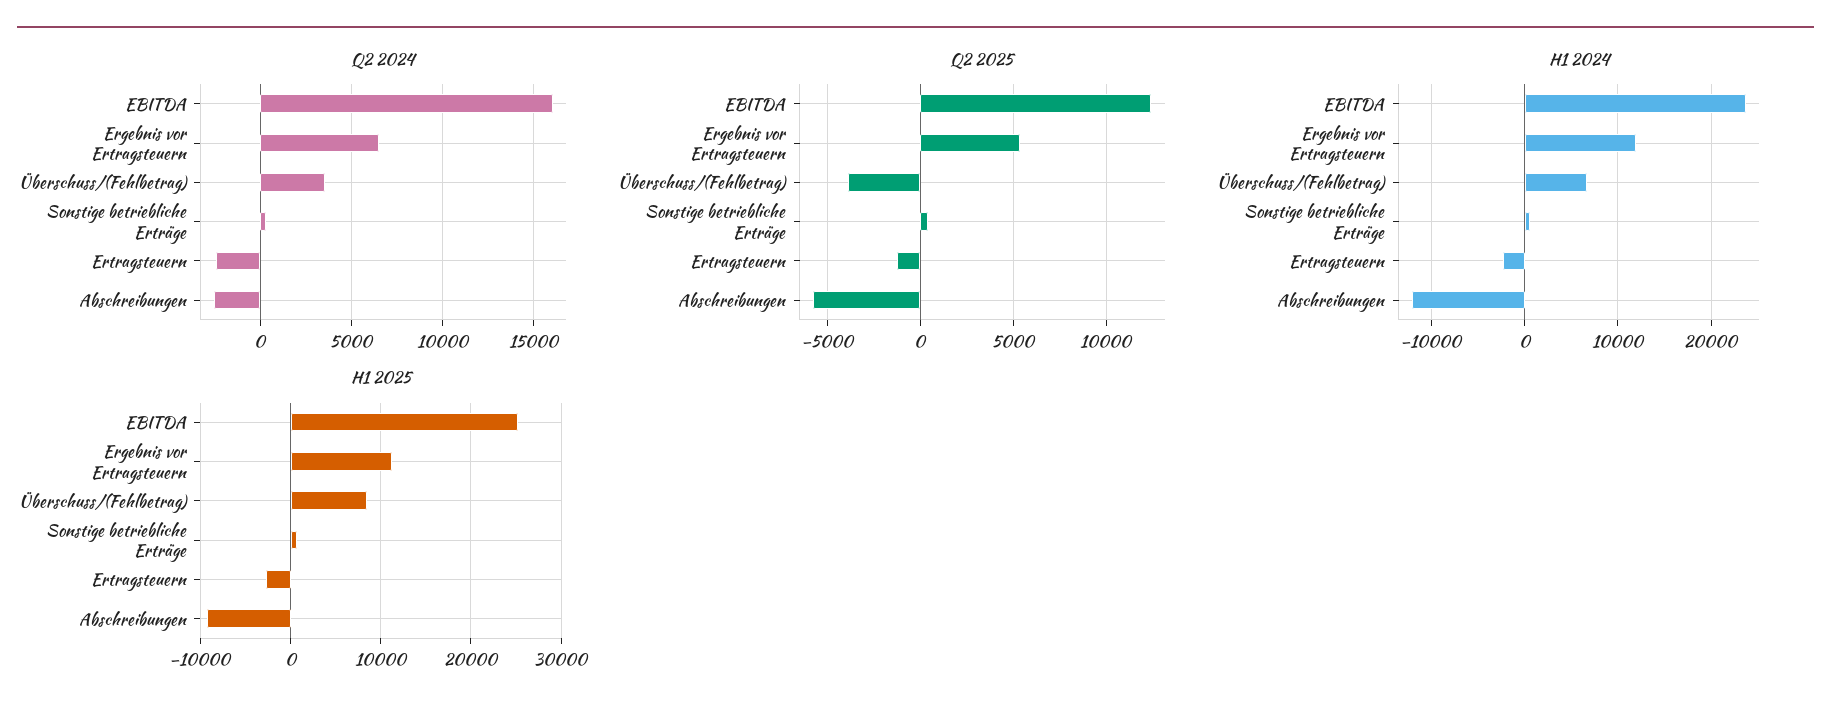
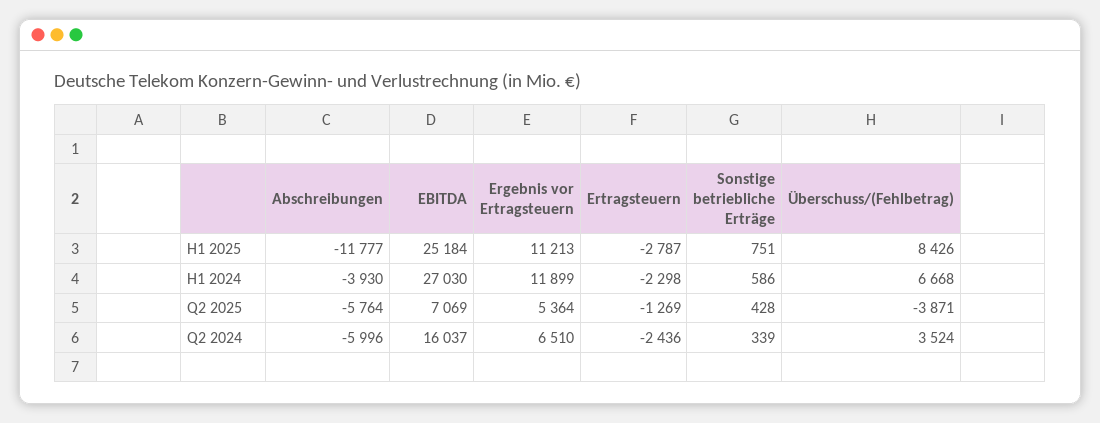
Q2 2024, Abschreibungen: -2500 -> -5996
Q2 2025, EBITDA: 12500 -> 7069
H1 2024, EBITDA: 24000 -> 27030
H1 2024, Abschreibungen: -12000 -> -3930
H1 2025, Abschreibungen: -9000 -> -11777

